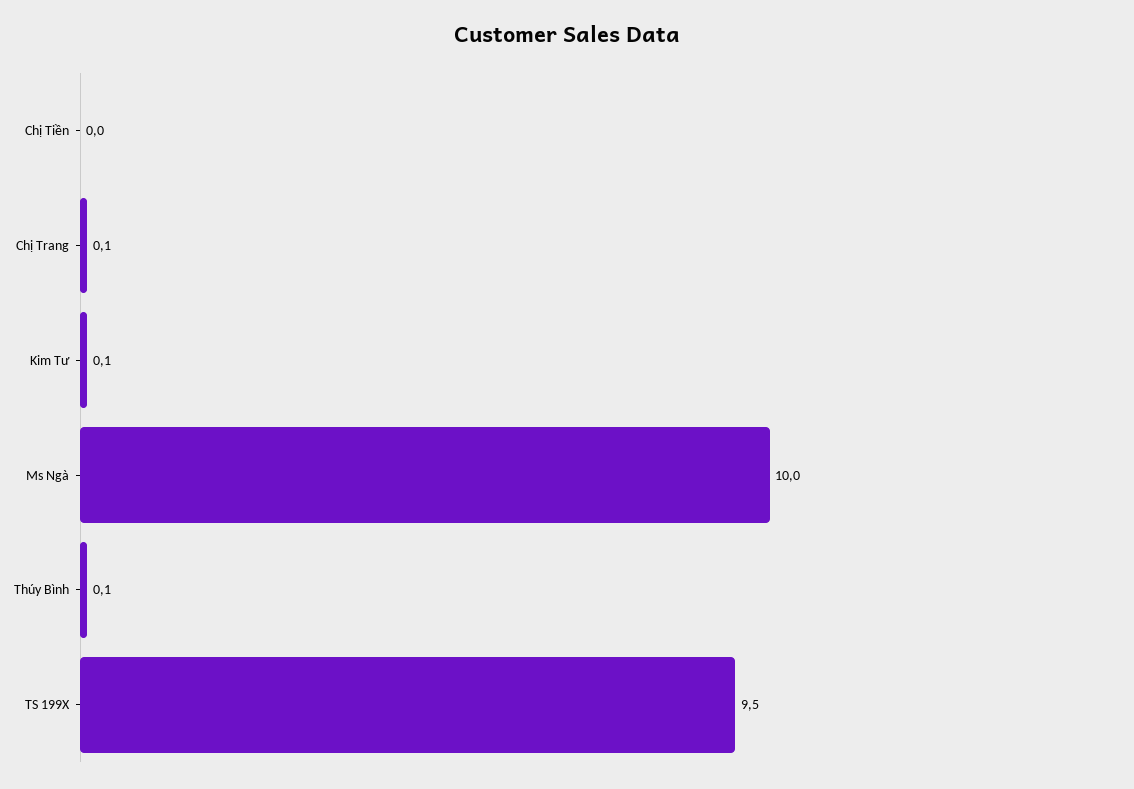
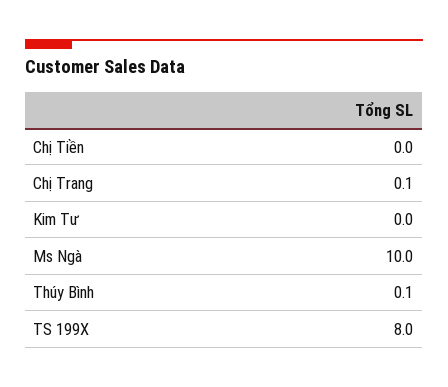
Kim Tư: 0.1 -> 0
TS 199X: 9.5 -> 8

